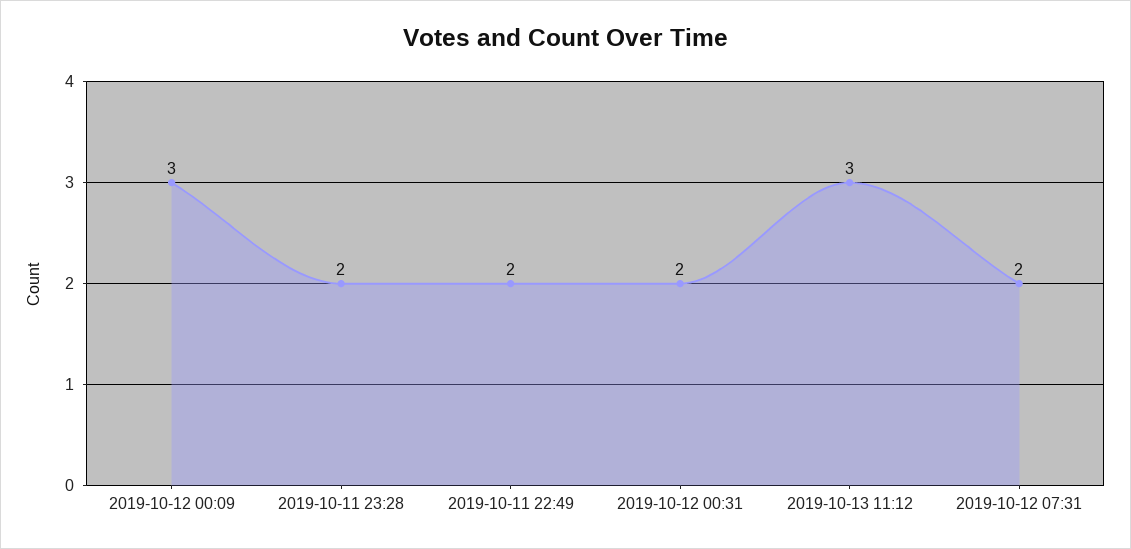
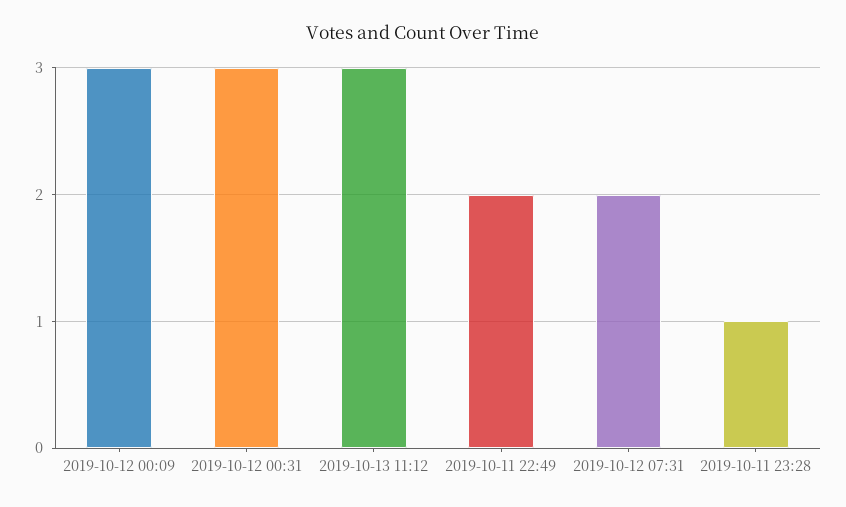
2019-10-11 23:28: 2 -> 1
2019-10-12 00:31: 2 -> 3

